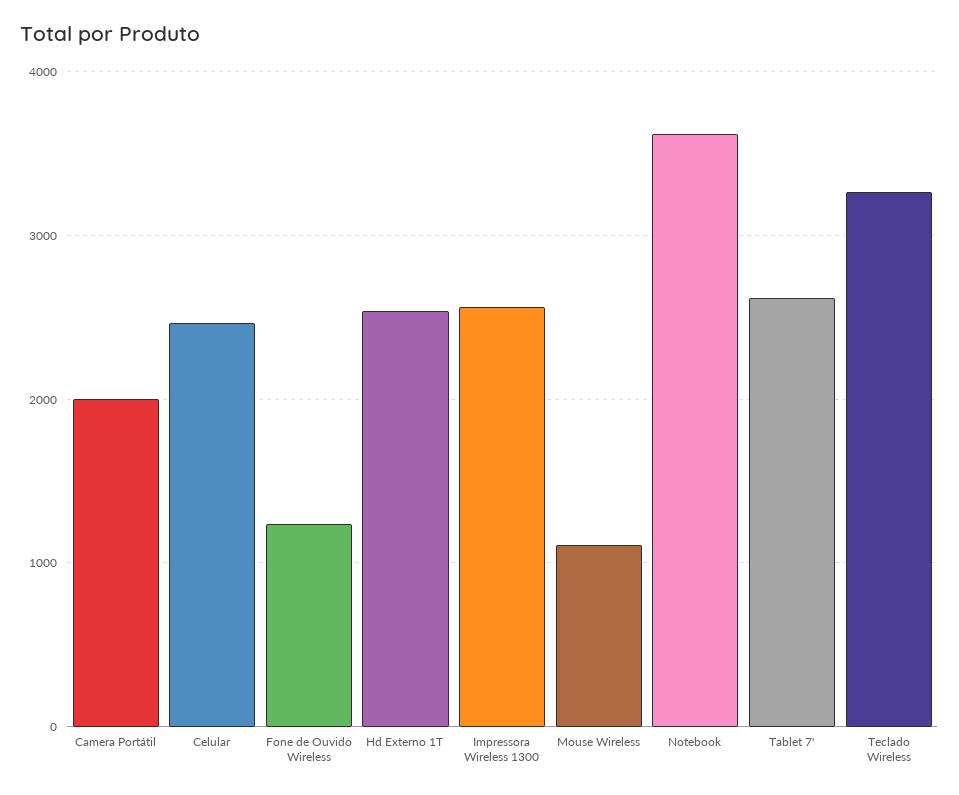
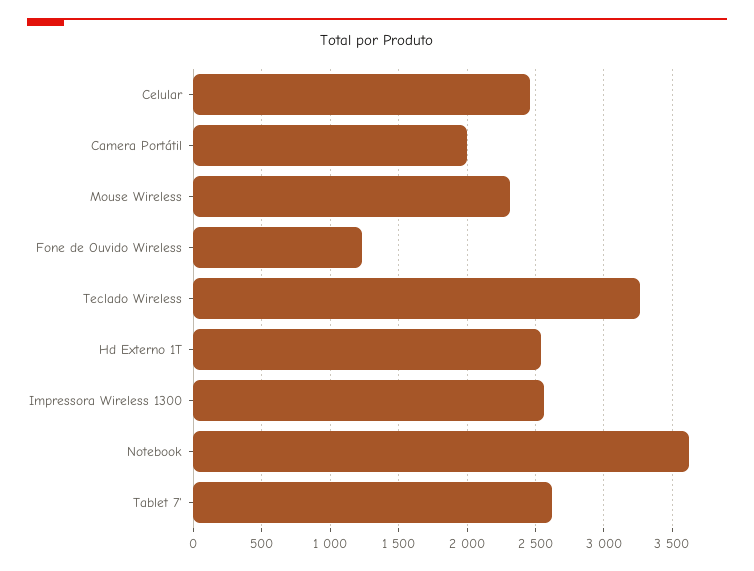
Mouse Wireless: 1100 -> 2300

